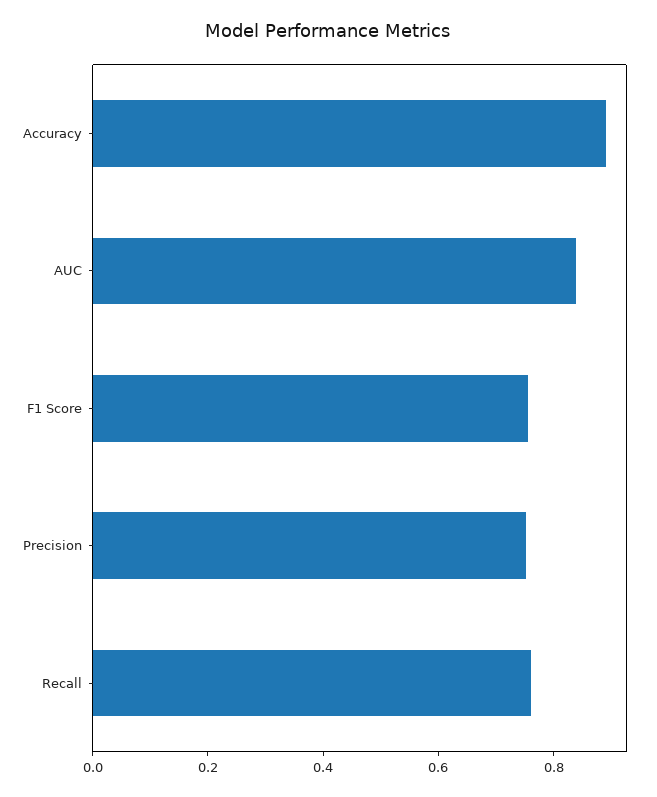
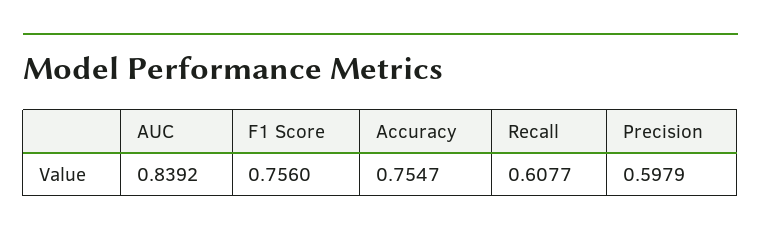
Accuracy: 0.9 -> 0.7547
Precision: 0.75 -> 0.5979
Recall: 0.75 -> 0.6077

